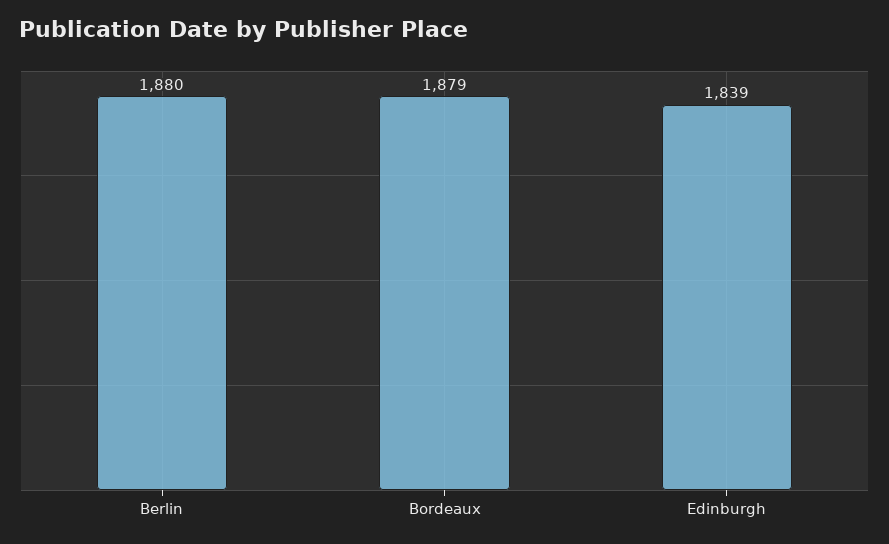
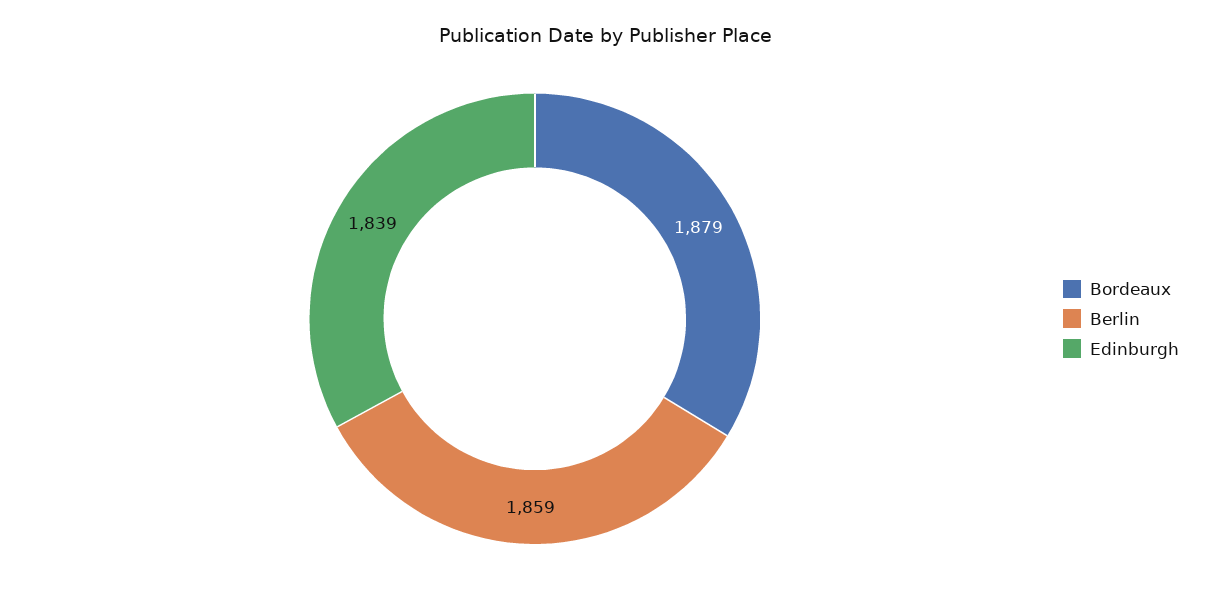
Berlin: 1880 -> 1859

